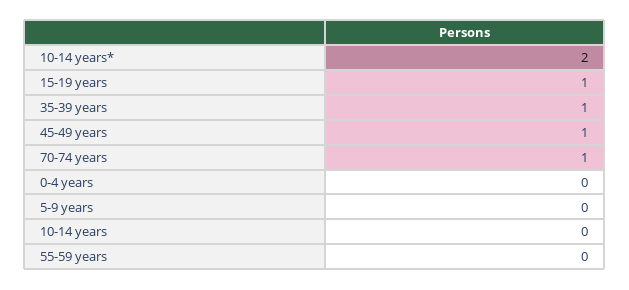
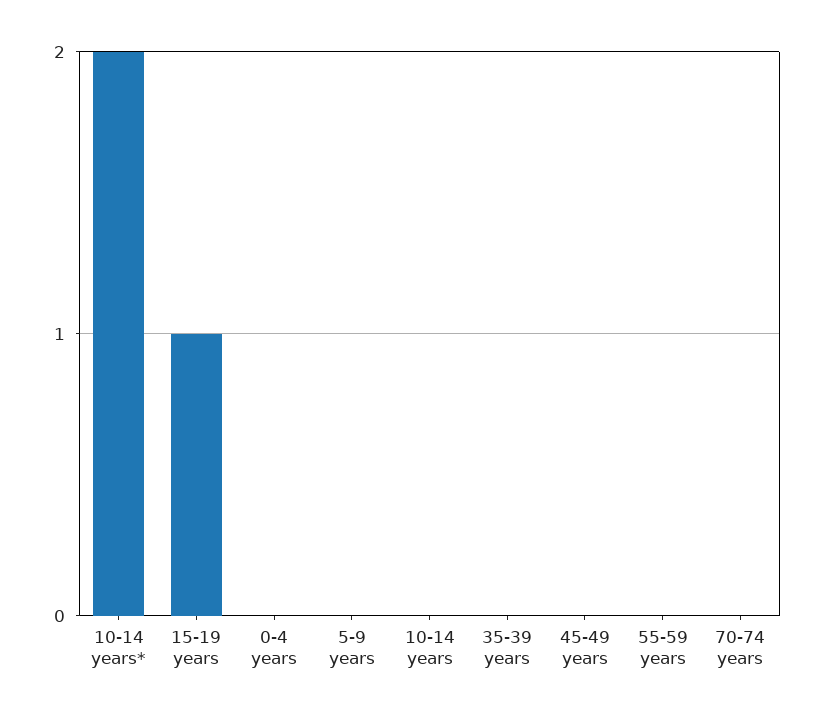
35-39 years: 1 -> 0
45-49 years: 1 -> 0
70-74 years: 1 -> 0

